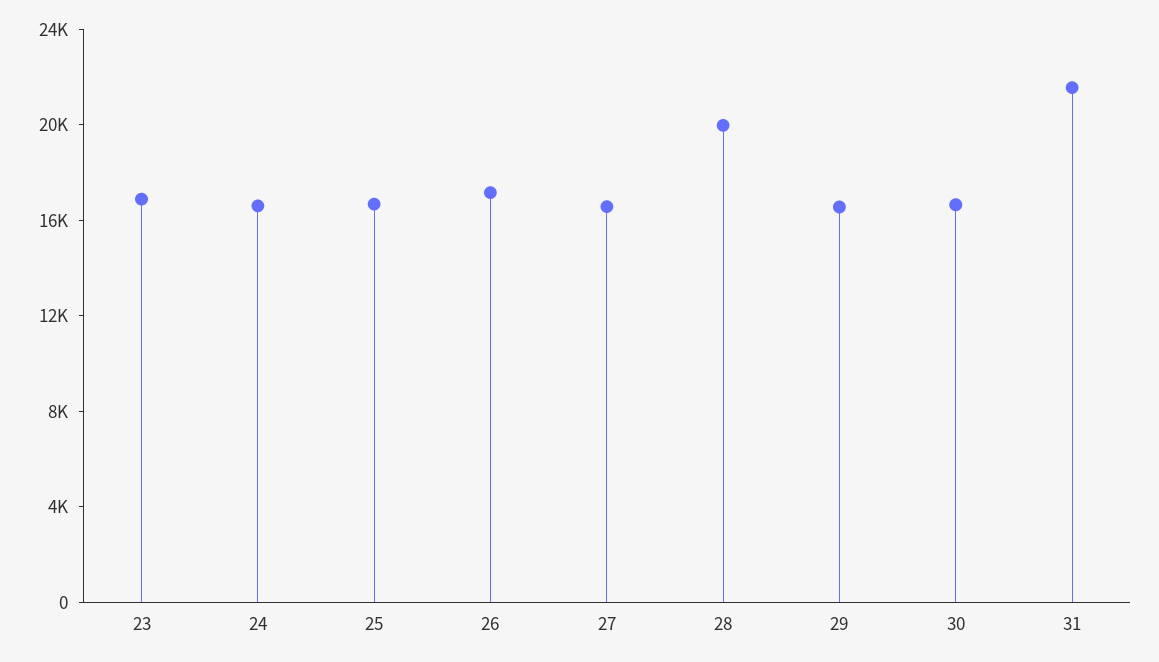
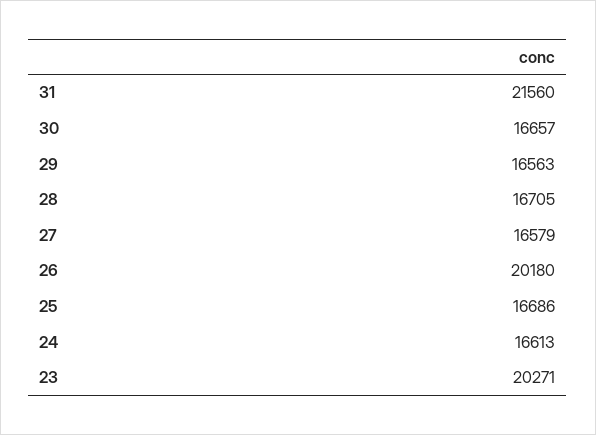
23: 17000 -> 20271
26: 17000 -> 20180
28: 20000 -> 16705

